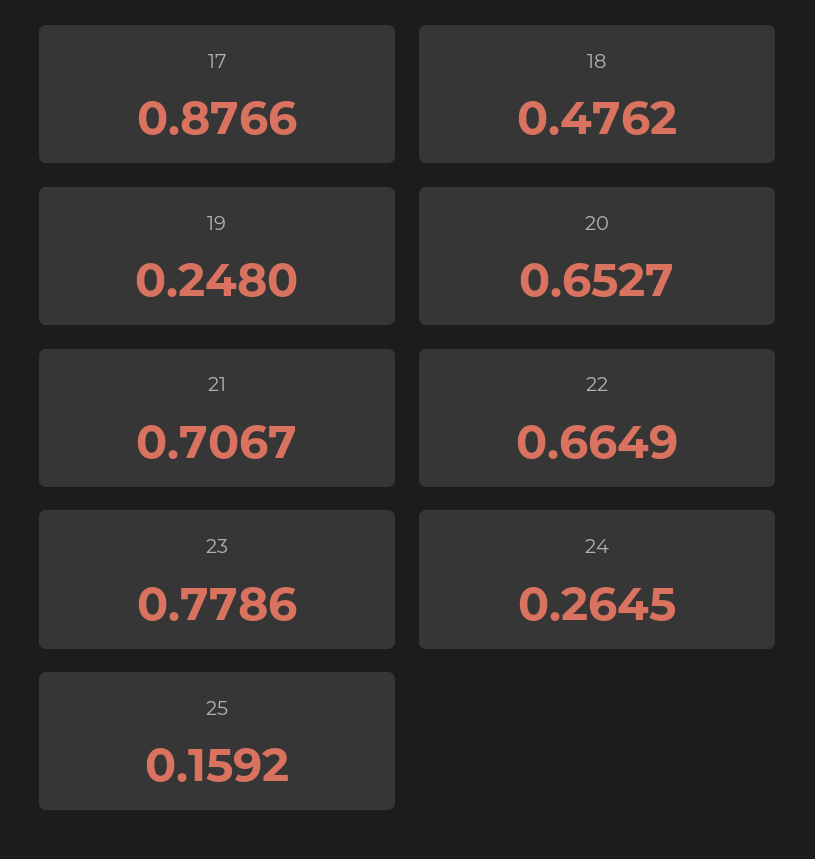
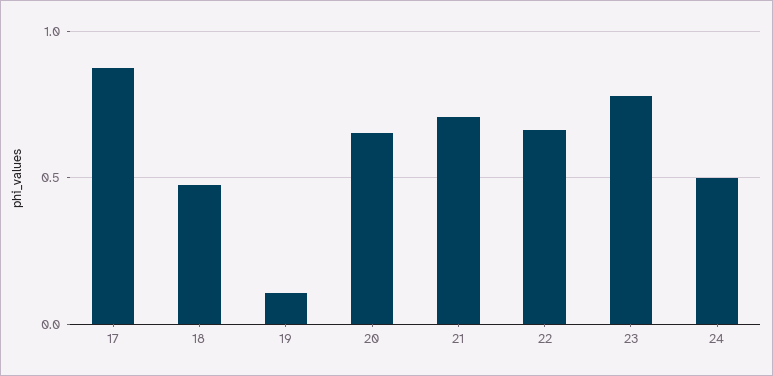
19: 0.248 -> 0.1
24: 0.2645 -> 0.5
25: 0.1592 -> none

